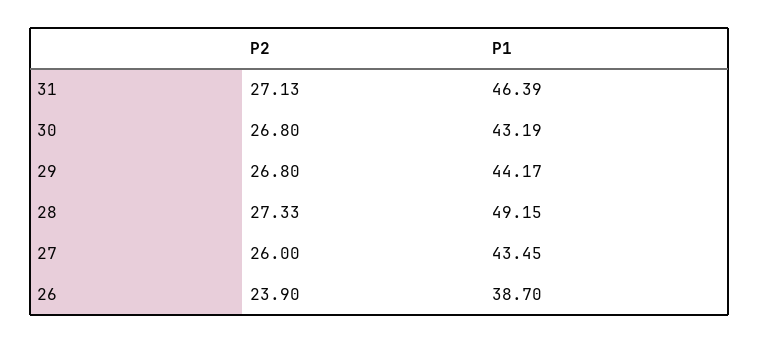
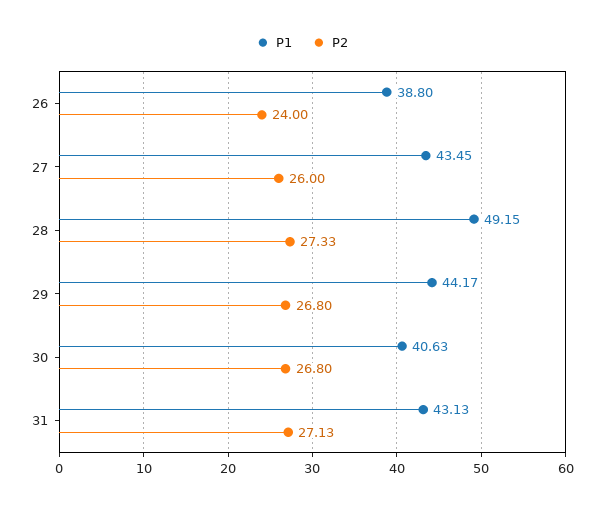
P1, 31: 46.39 -> 43.13
P1, 30: 43.19 -> 40.63
P2, 26: 23.9 -> 24
P1, 26: 38.7 -> 38.8

